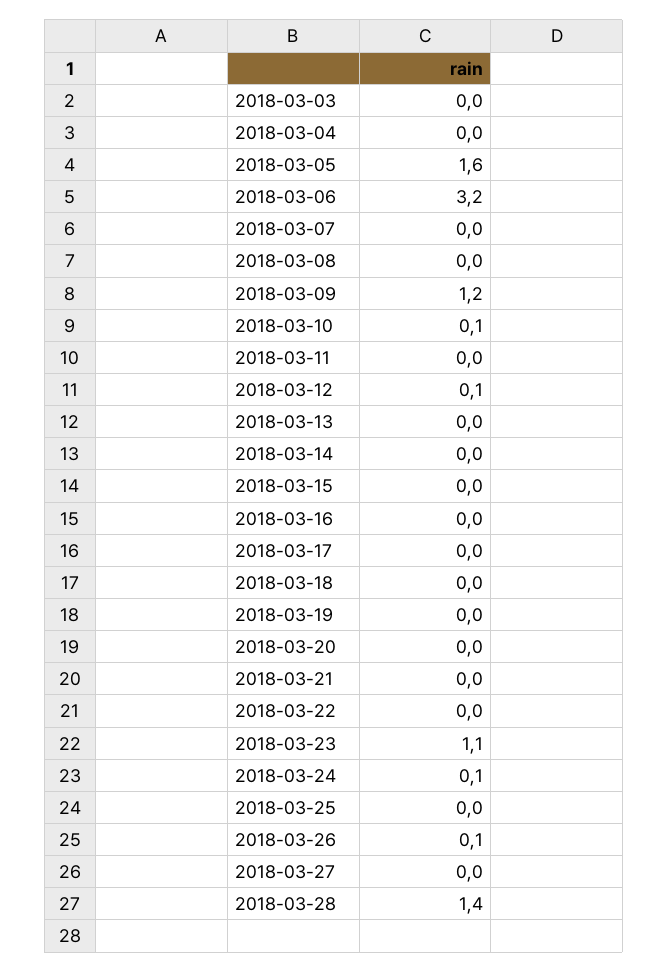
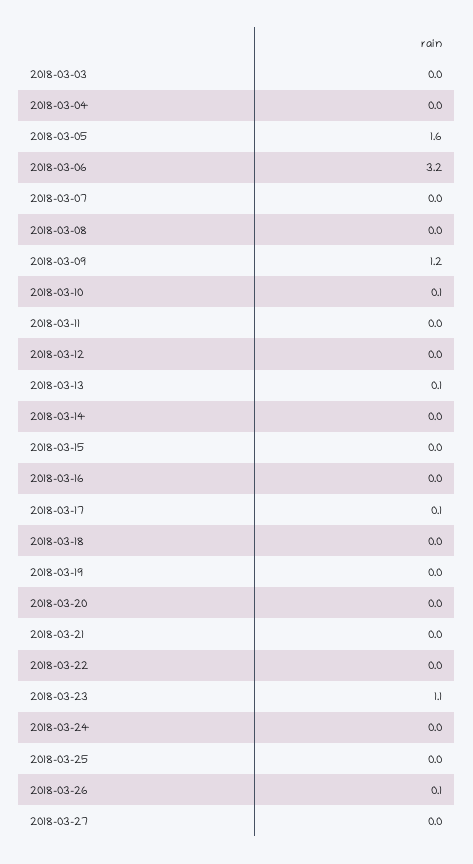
2018-03-12: 0.1 -> 0
2018-03-13: 0 -> 0.1
2018-03-17: 0 -> 0.1
2018-03-24: 0.1 -> 0
2018-03-28: 1.4 -> none

